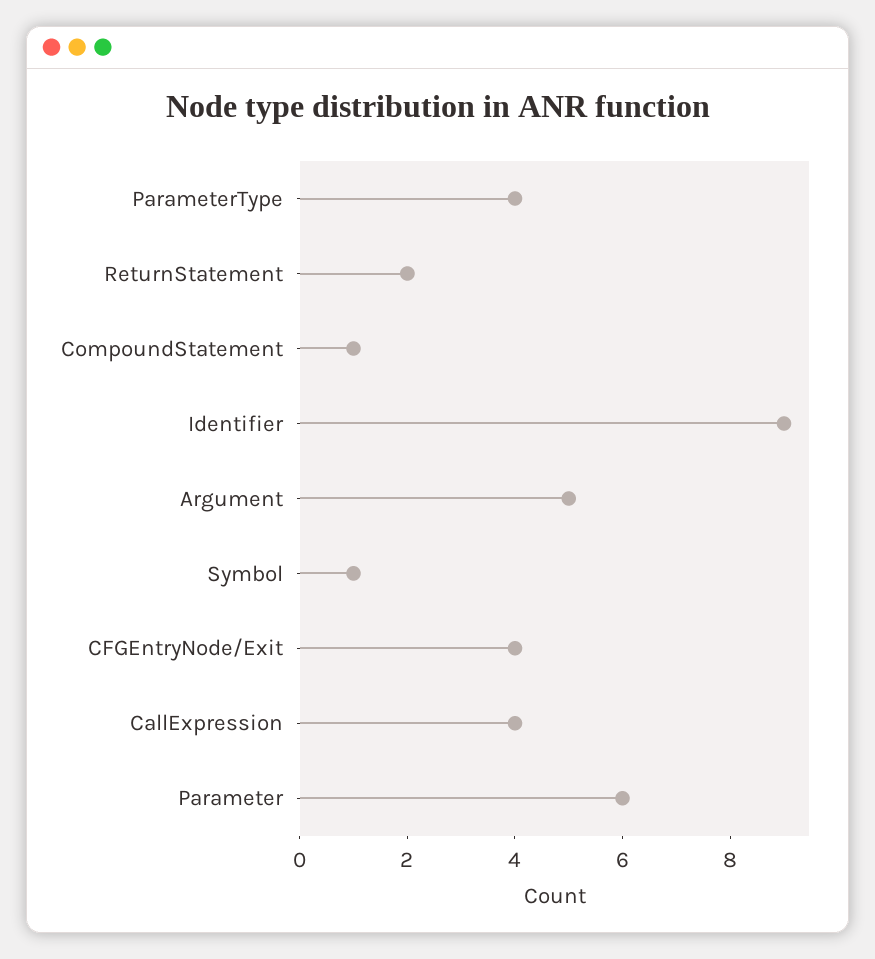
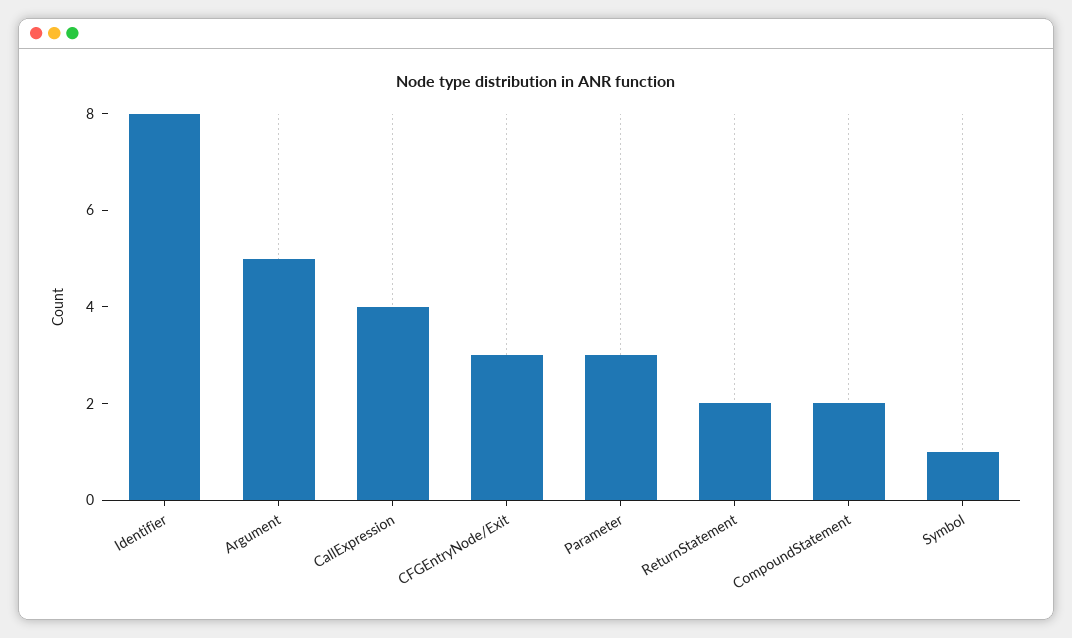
ParameterType: 4 -> none
CompoundStatement: 1 -> 2
Identifier: 9 -> 8
CFGEntryNode/Exit: 4 -> 3
Parameter: 6 -> 3

